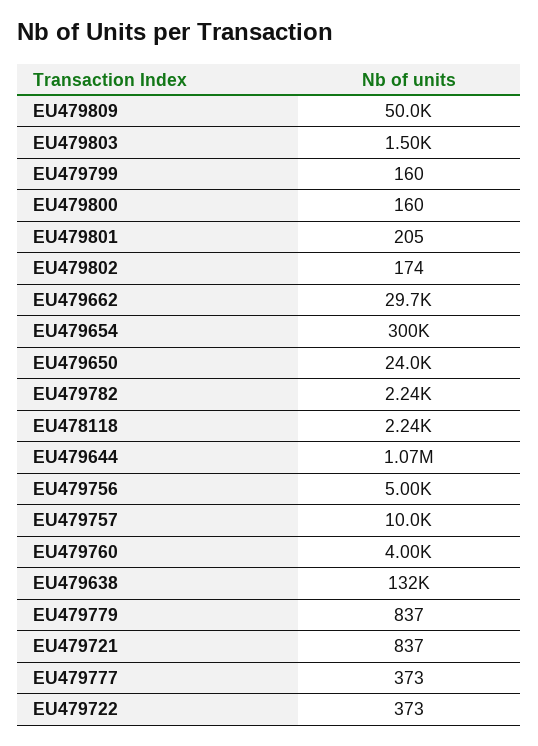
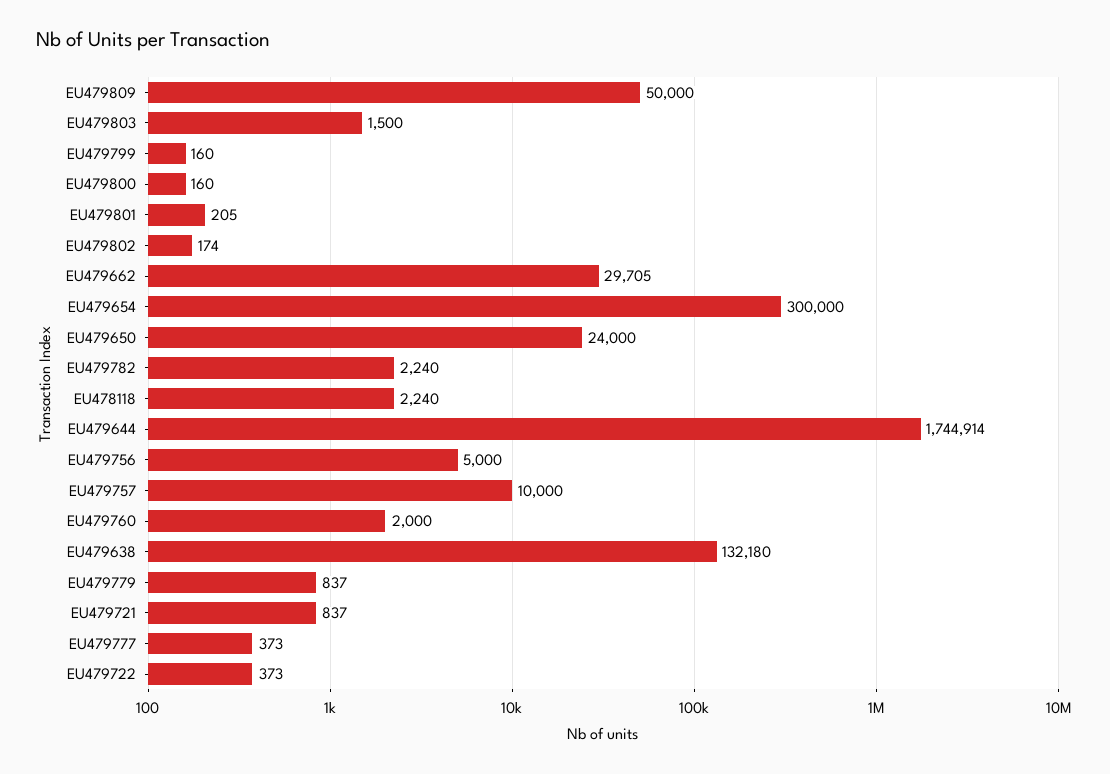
EU479644: 1070000 -> 1744914
EU479760: 4000 -> 2000

